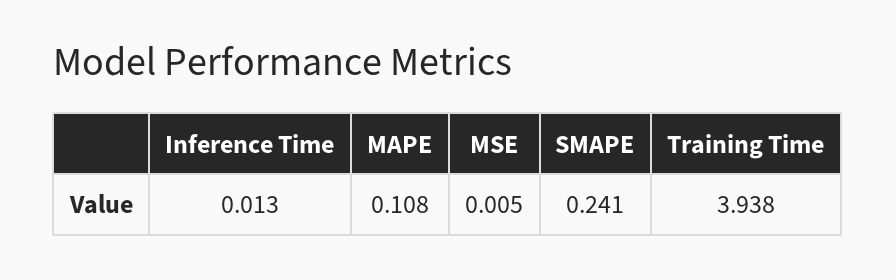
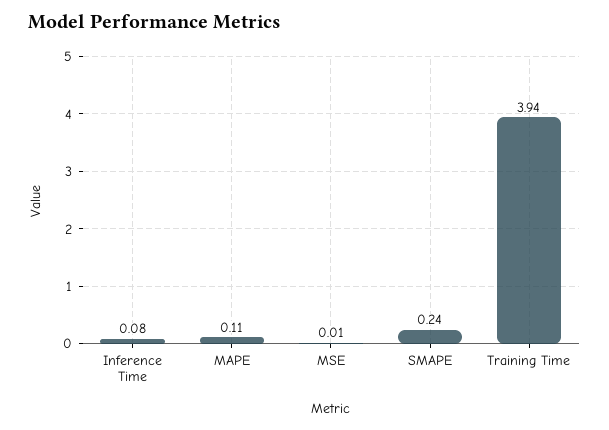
Inference Time: 0.013 -> 0.08

